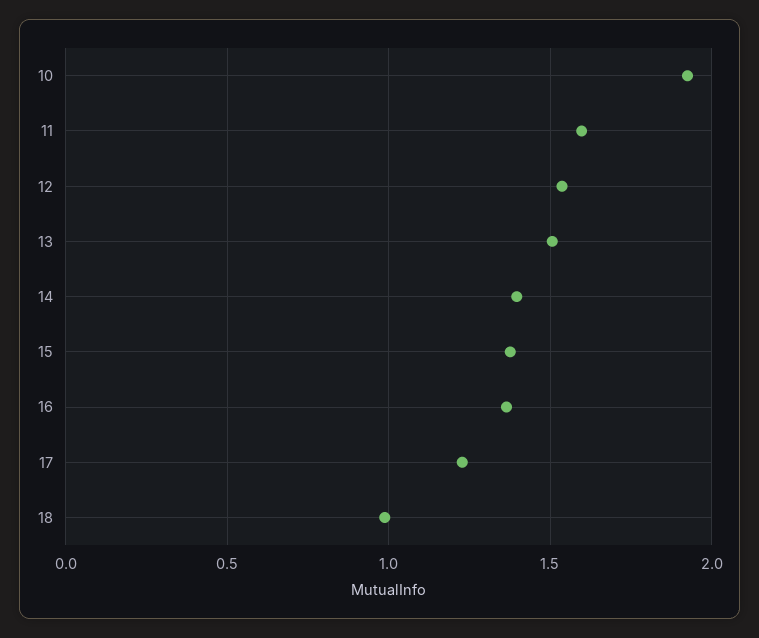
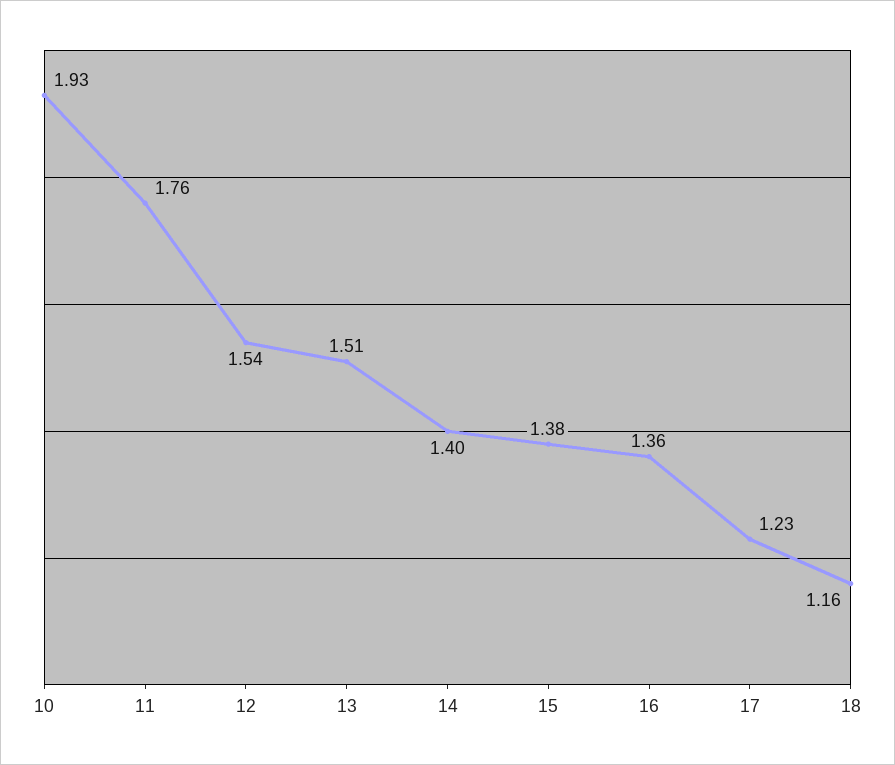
11: 1.6 -> 1.76
18: 1 -> 1.16

